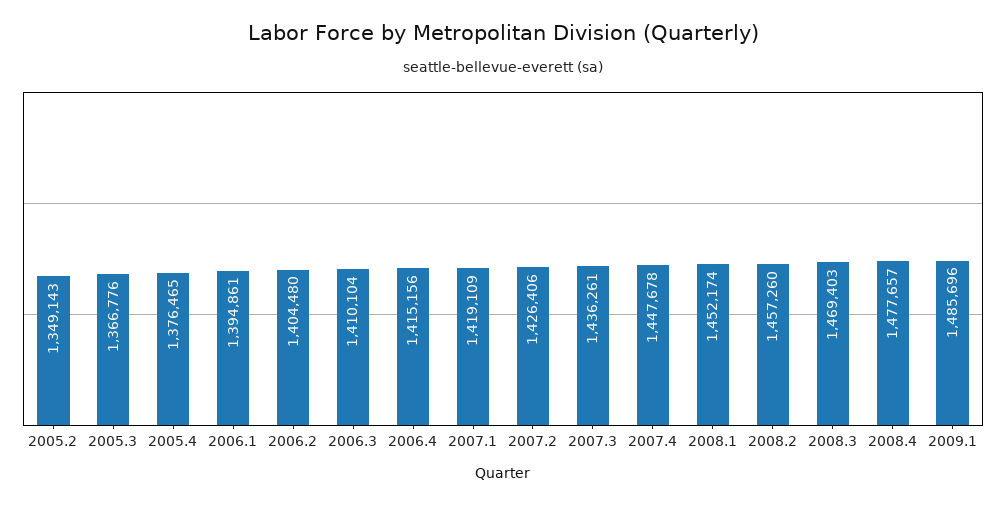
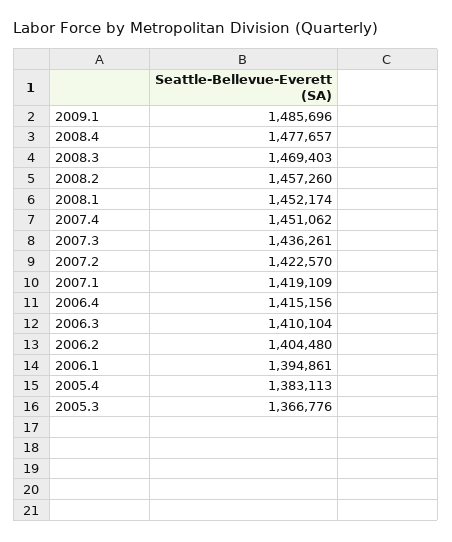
2005.2: 1349143 -> none
2005.4: 1376465 -> 1383113
2007.2: 1426406 -> 1422570
2007.4: 1447678 -> 1451062

